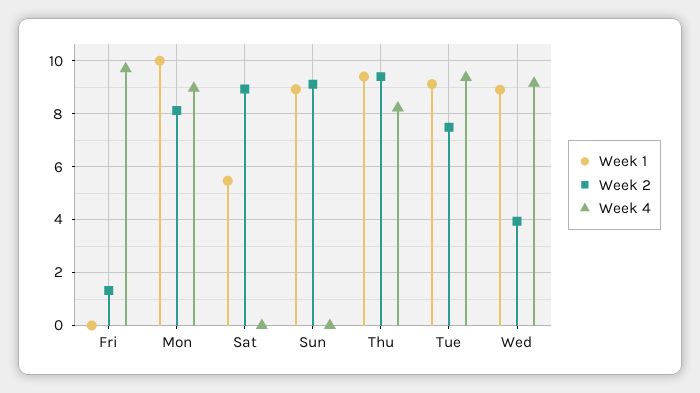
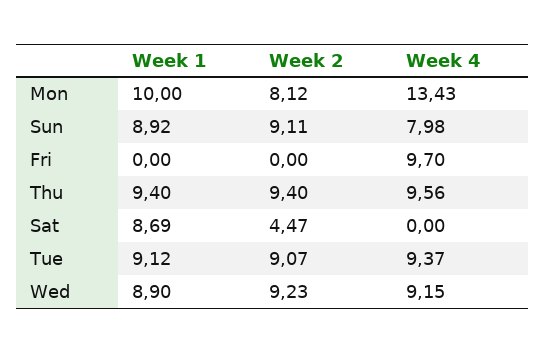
Week 2, Fri: 1.25 -> 0
Week 4, Mon: 9 -> 13.43
Week 1, Sat: 5.5 -> 8.69
Week 2, Sat: 9 -> 4.47
Week 4, Sun: 0 -> 7.98
Week 4, Thu: 8.25 -> 9.56
Week 2, Tue: 7.5 -> 9.07
Week 2, Wed: 4 -> 9.23

